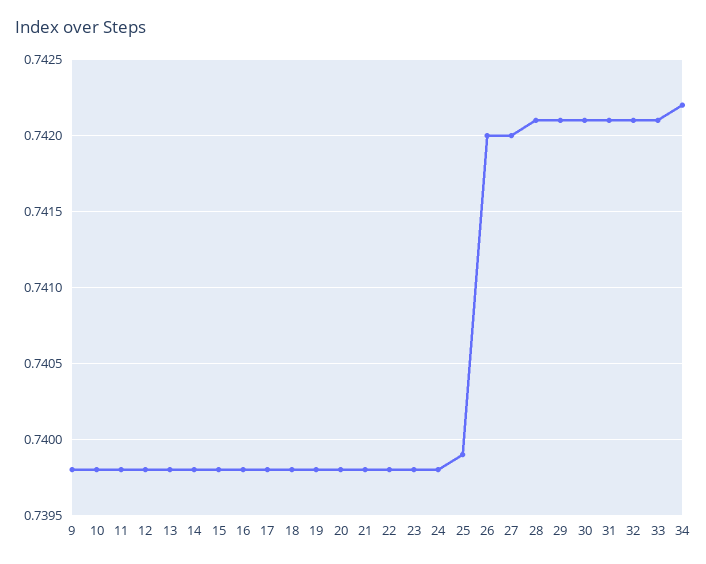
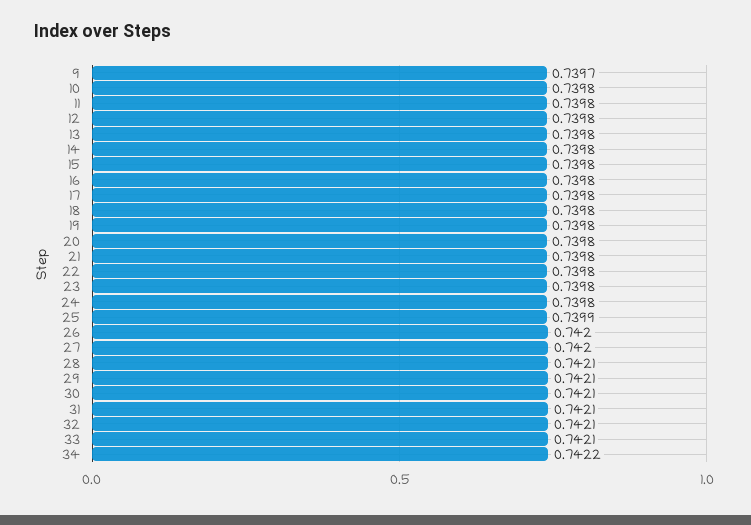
9: 0.7398 -> 0.7397

